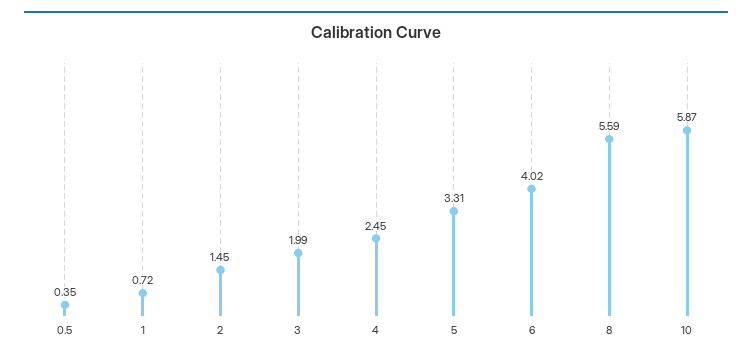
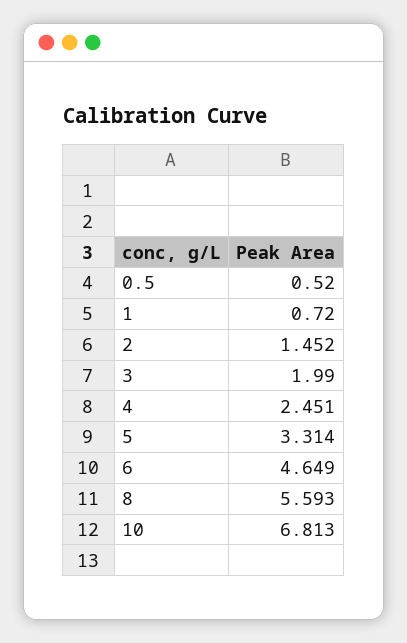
0.5: 0.35 -> 0.52
6: 4.02 -> 4.649
10: 5.87 -> 6.813

